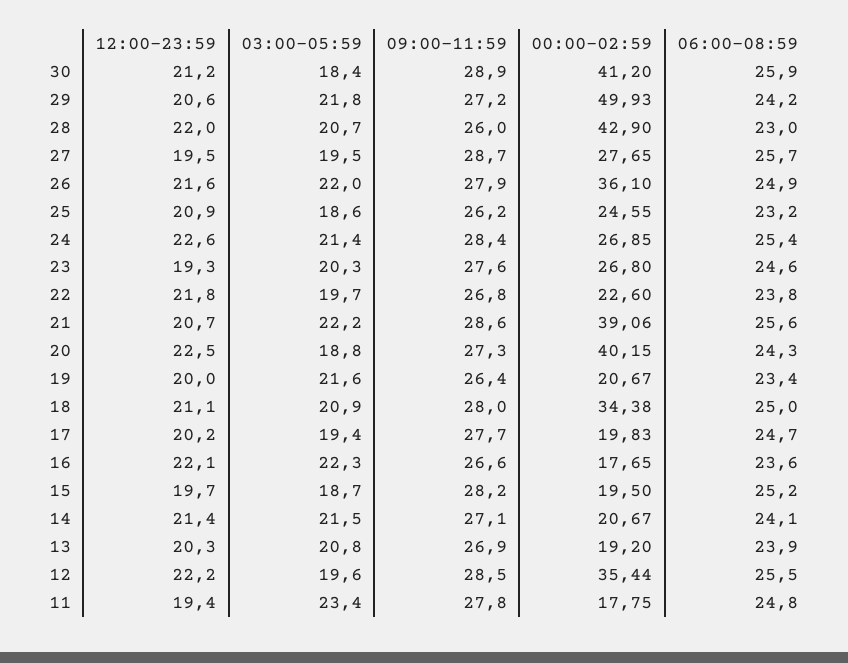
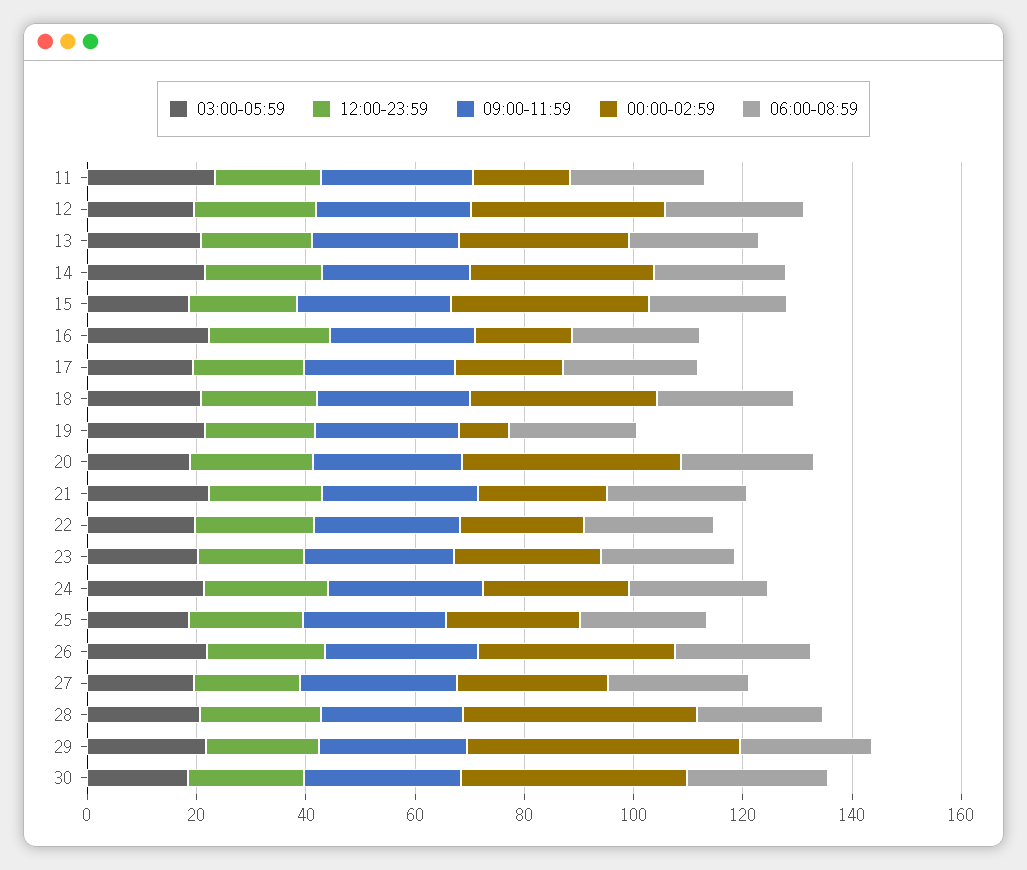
00:00-02:59, 21: 39.06 -> 25
00:00-02:59, 19: 20.67 -> 10
00:00-02:59, 15: 19.5 -> 35
00:00-02:59, 14: 20.67 -> 35
00:00-02:59, 13: 19.2 -> 30

